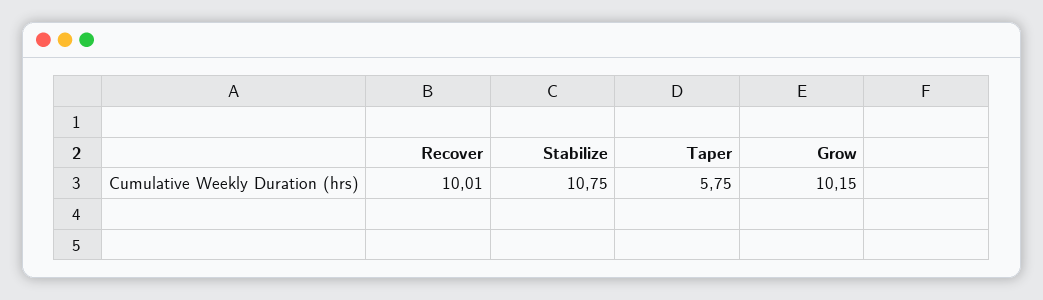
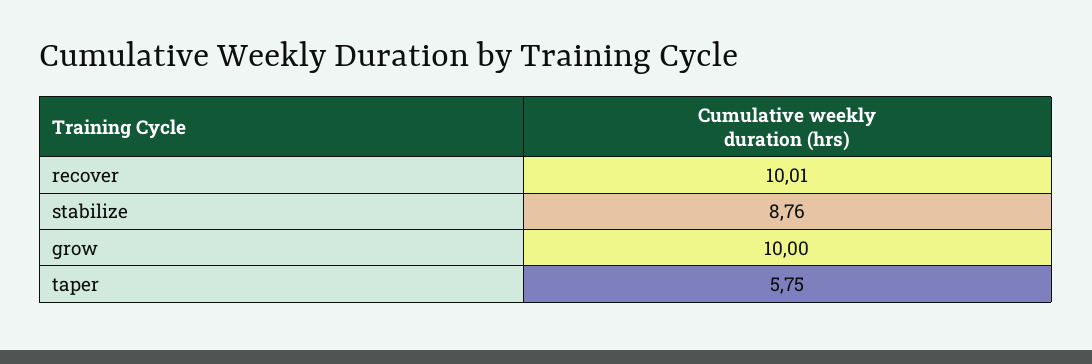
Stabilize: 10.75 -> 8.76
Grow: 10.15 -> 10

